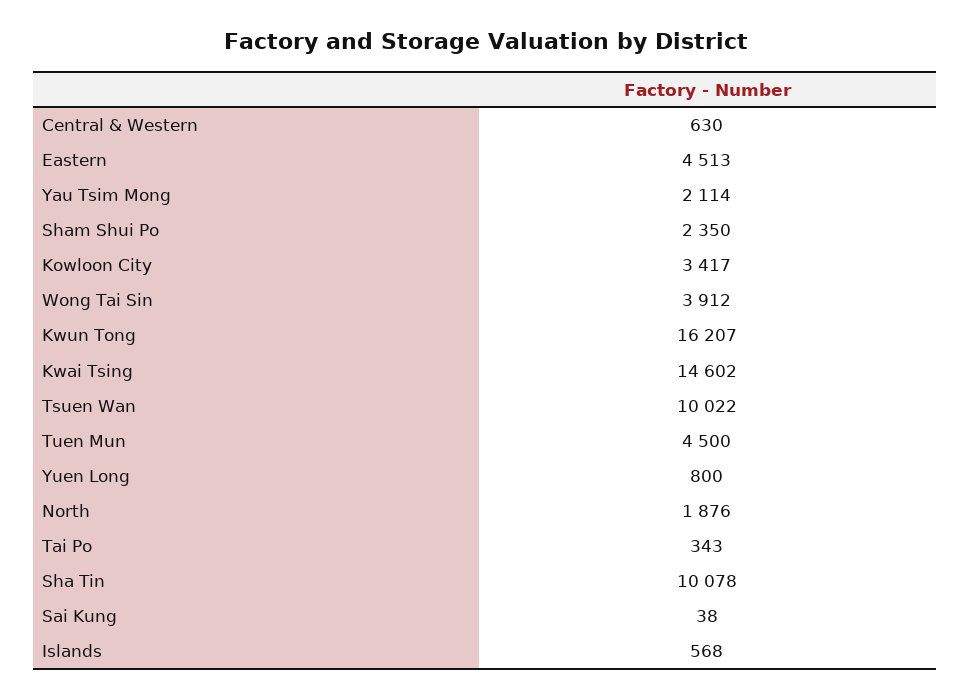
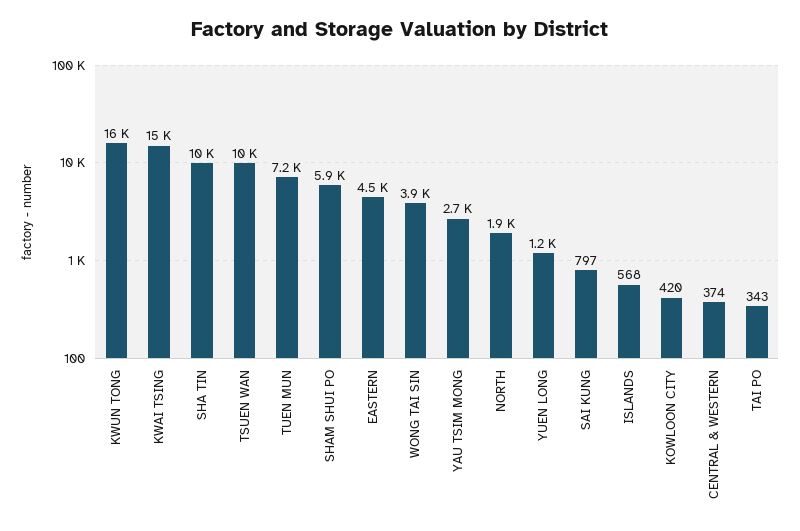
Central & Western: 630 -> 374
Yau Tsim Mong: 2114 -> 2700
Sham Shui Po: 2350 -> 5900
Kowloon City: 3417 -> 420
Tuen Mun: 4500 -> 7200
Yuen Long: 800 -> 1200
Sai Kung: 38 -> 797

